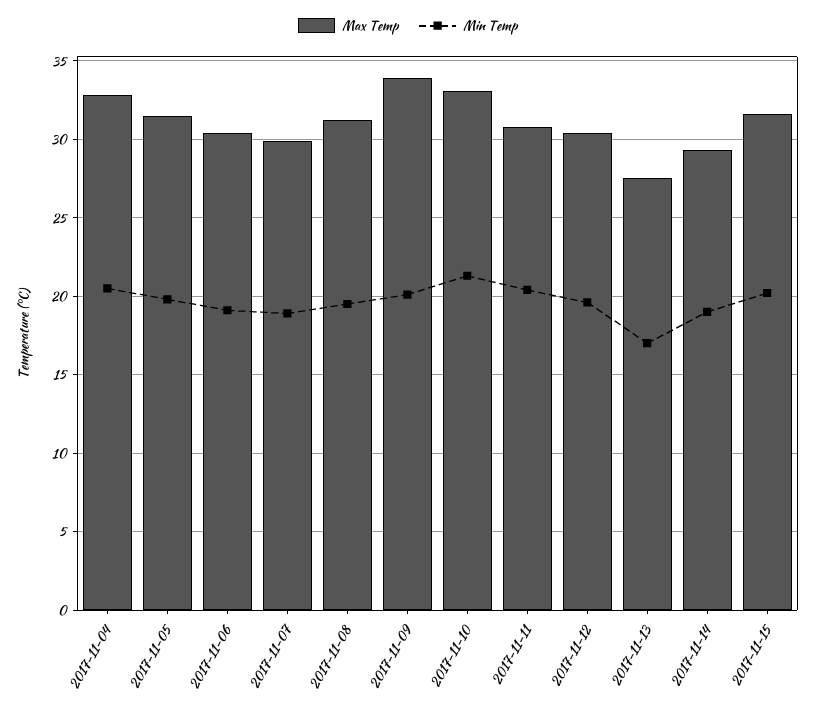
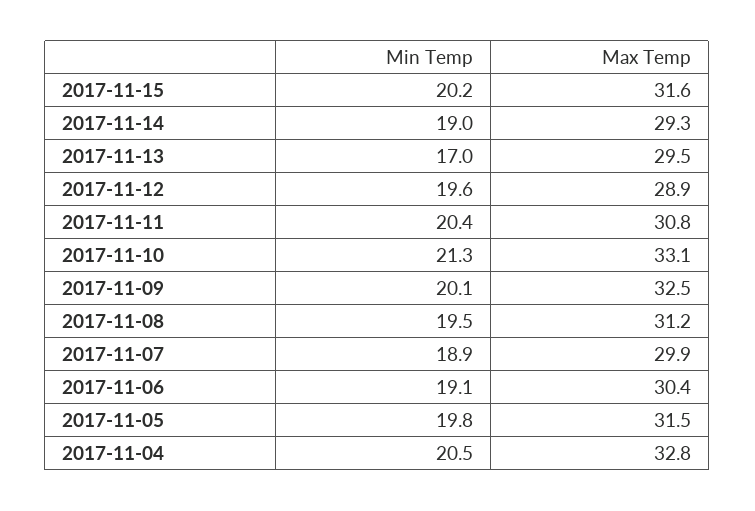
Max Temp, 2017-11-09: 34 -> 32.5
Max Temp, 2017-11-12: 30.5 -> 28.9
Max Temp, 2017-11-13: 27.5 -> 29.5

